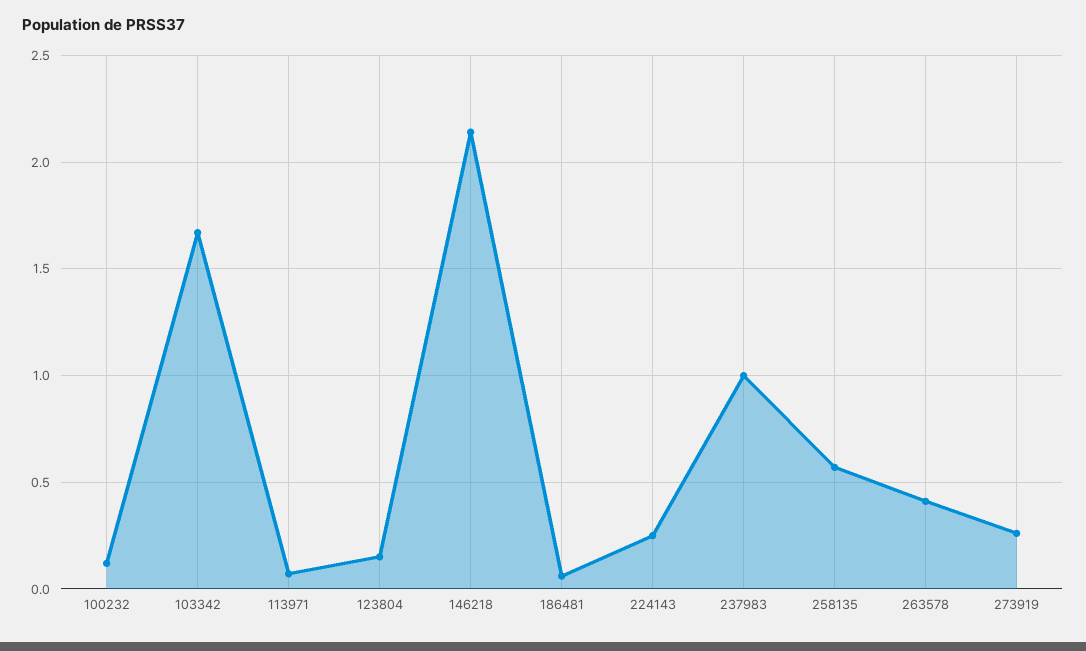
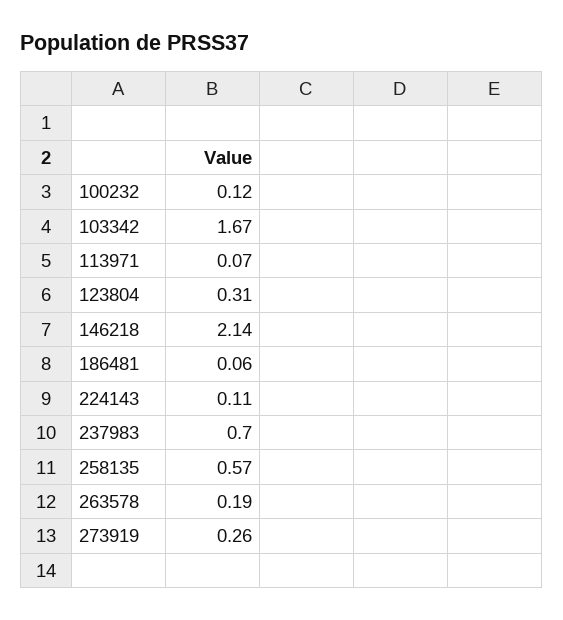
123804: 0.15 -> 0.31
224143: 0.25 -> 0.11
237983: 1 -> 0.7
263578: 0.4 -> 0.19

